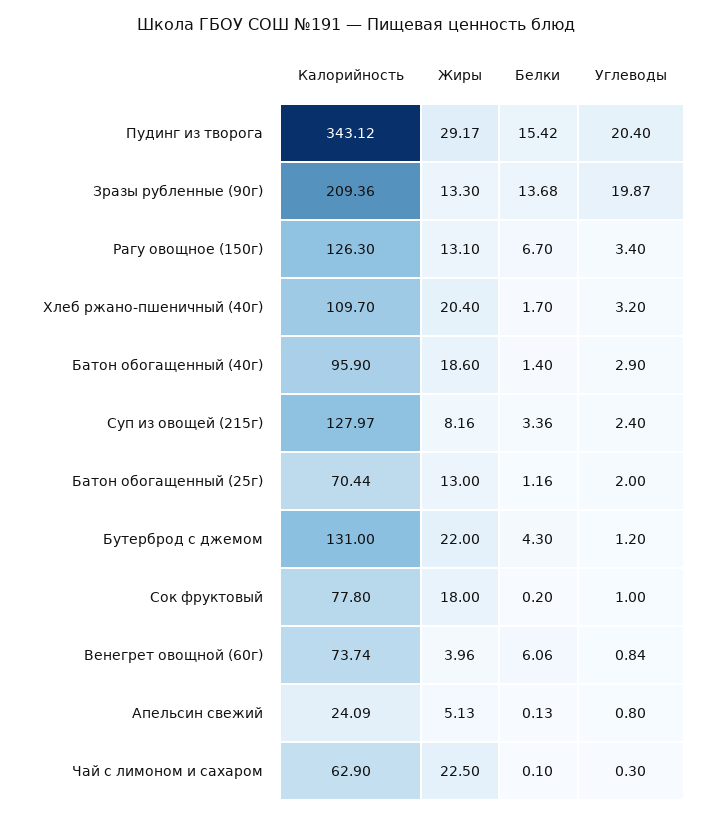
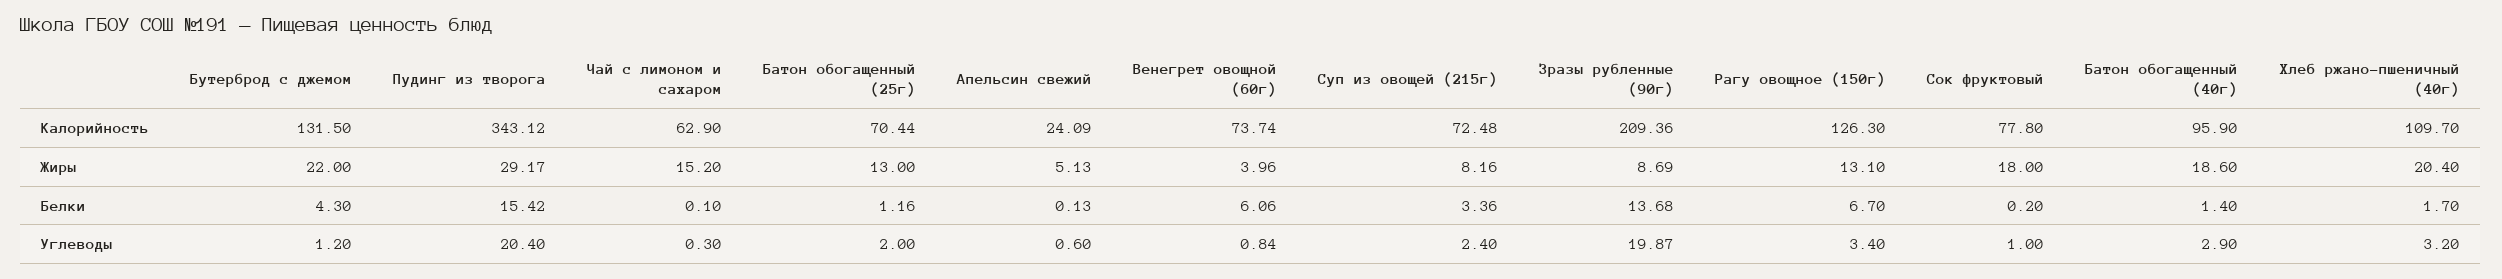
Жиры, Зразы рубленные (90г): 13.3 -> 8.69
Калорийность, Суп из овощей (215г): 127.97 -> 72.48
Калорийность, Бутерброд с джемом: 131 -> 131.5
Углеводы, Апельсин свежий: 0.8 -> 0.6
Жиры, Чай с лимоном и сахаром: 22.5 -> 15.2

